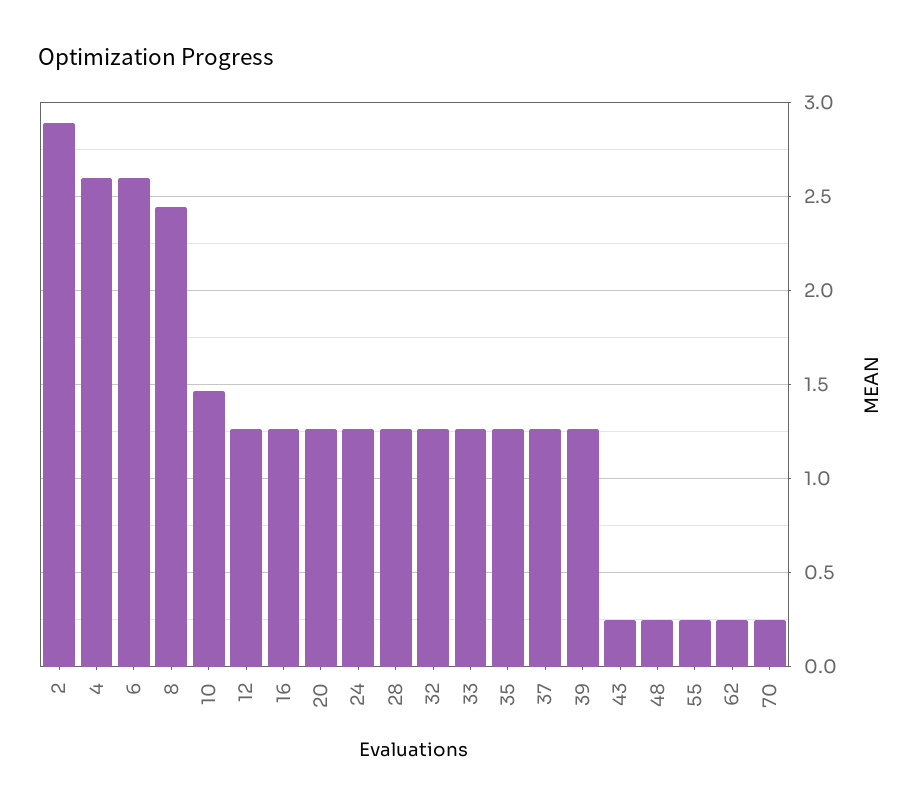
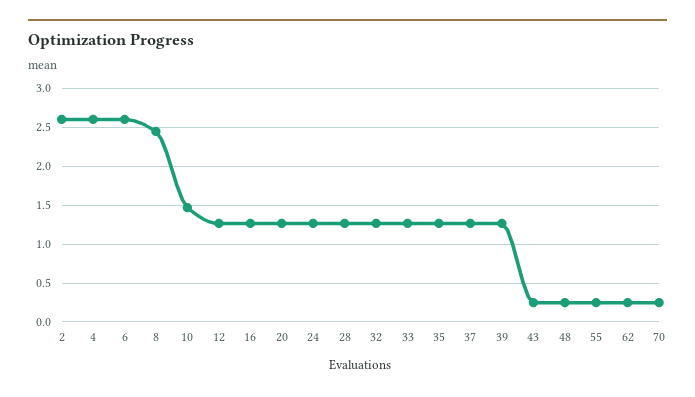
2: 2.9 -> 2.6

